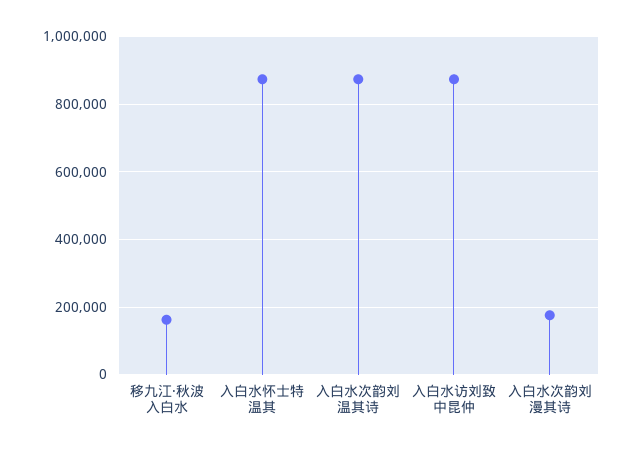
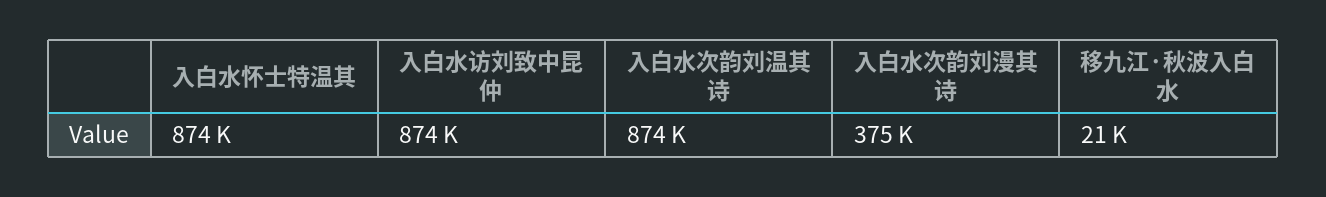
移九江·秋波入白水: 160000 -> 21000
入白水次韵刘漫其诗: 180000 -> 375000

